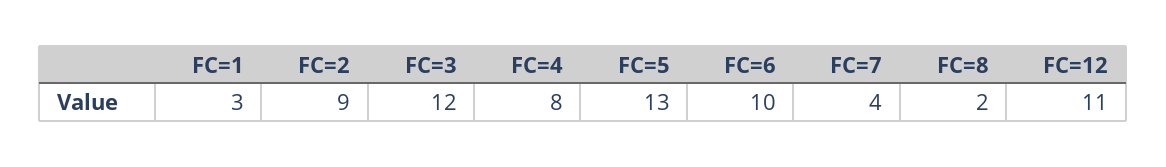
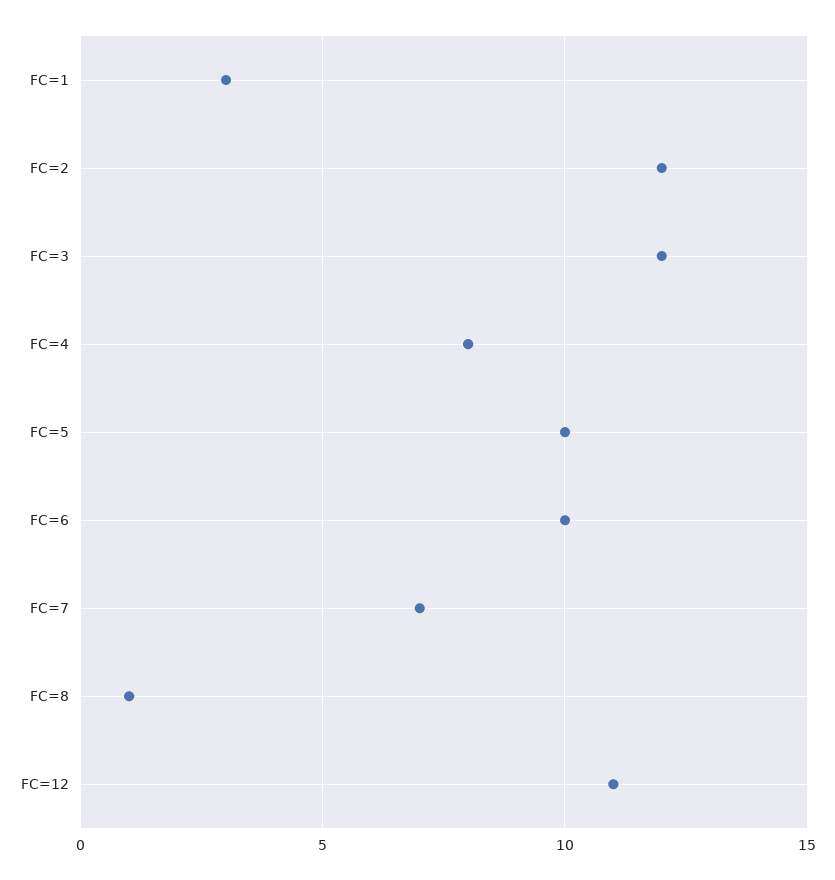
FC=2: 9 -> 12
FC=5: 13 -> 10
FC=7: 4 -> 7
FC=8: 2 -> 1

